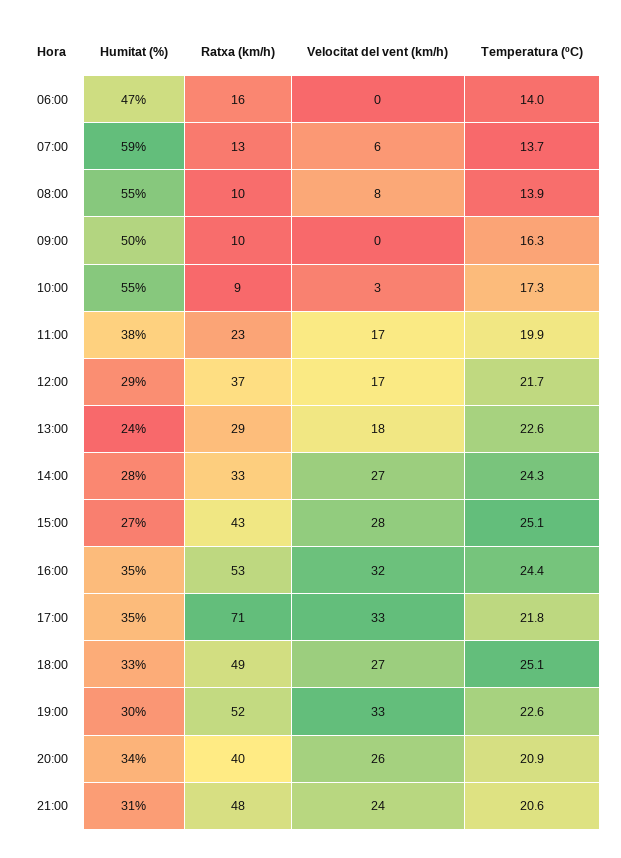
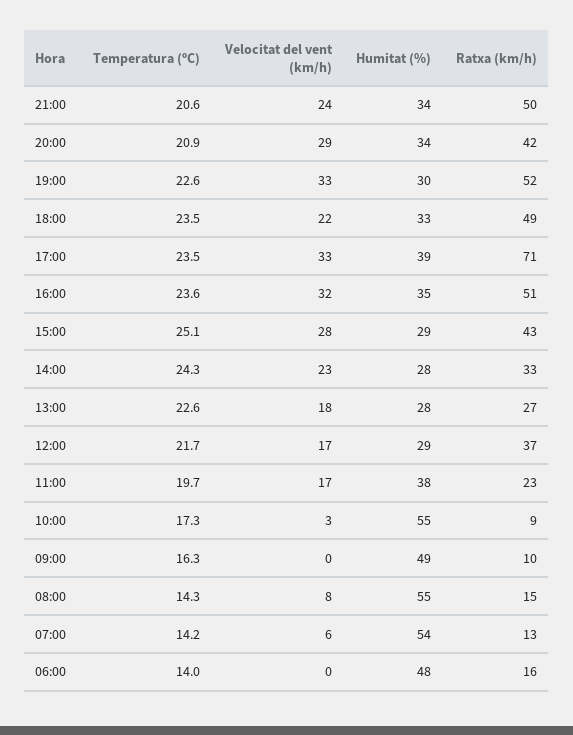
Humitat (%), 06:00: 47 -> 48
Humitat (%), 07:00: 59 -> 54
Temperatura (ºC), 07:00: 13.7 -> 14.2
Ratxa (km/h), 08:00: 10 -> 15
Temperatura (ºC), 08:00: 13.9 -> 14.3
Humitat (%), 09:00: 50 -> 49
Temperatura (ºC), 11:00: 19.9 -> 19.7
Humitat (%), 13:00: 24 -> 28
Ratxa (km/h), 13:00: 29 -> 27
Velocitat del vent (km/h), 14:00: 27 -> 23
Humitat (%), 15:00: 27 -> 29
Ratxa (km/h), 16:00: 53 -> 51
Temperatura (ºC), 16:00: 24.4 -> 23.6
Humitat (%), 17:00: 35 -> 39
Temperatura (ºC), 17:00: 21.8 -> 23.5
Velocitat del vent (km/h), 18:00: 27 -> 22
Temperatura (ºC), 18:00: 25.1 -> 23.5
Ratxa (km/h), 20:00: 40 -> 42
Velocitat del vent (km/h), 20:00: 26 -> 29
Humitat (%), 21:00: 31 -> 34
Ratxa (km/h), 21:00: 48 -> 50

